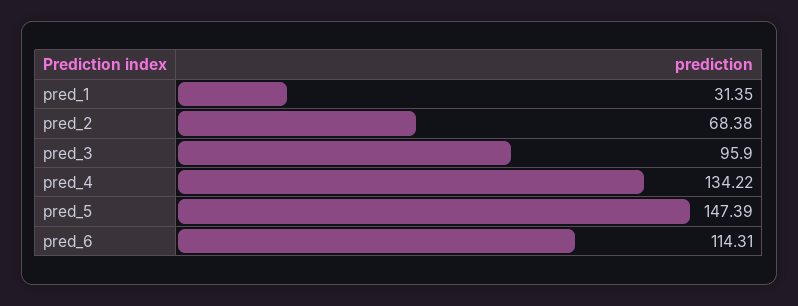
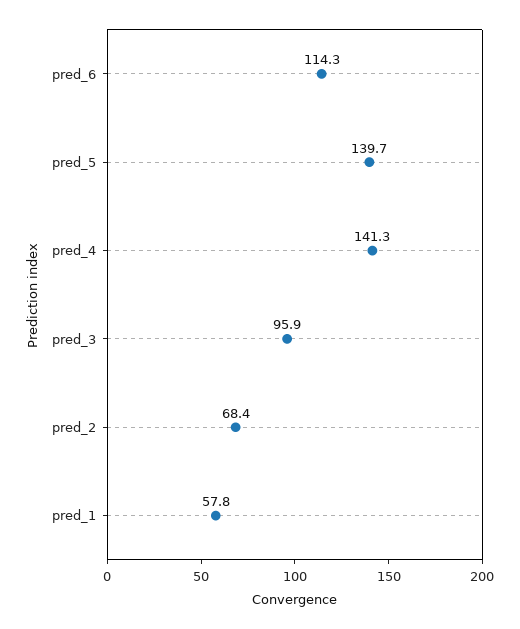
pred_1: 31.35 -> 57.8
pred_4: 134.22 -> 141.3
pred_5: 147.39 -> 139.7

